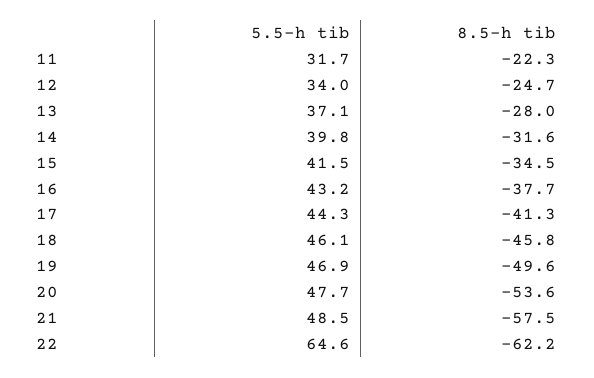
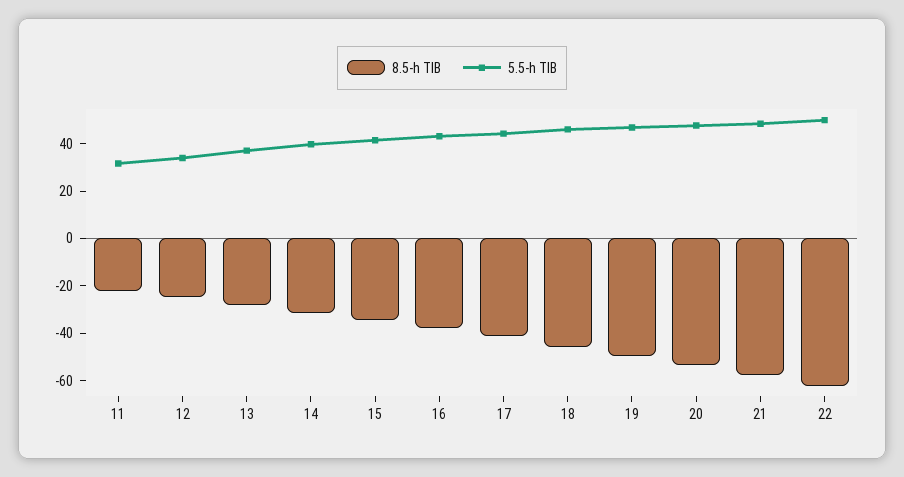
5.5-h tib, 22: 64.6 -> 50

